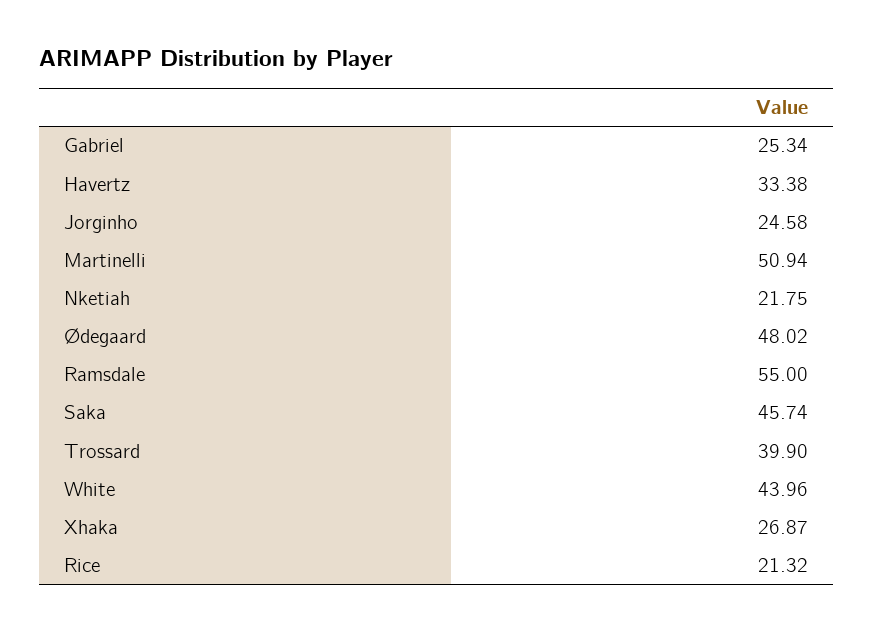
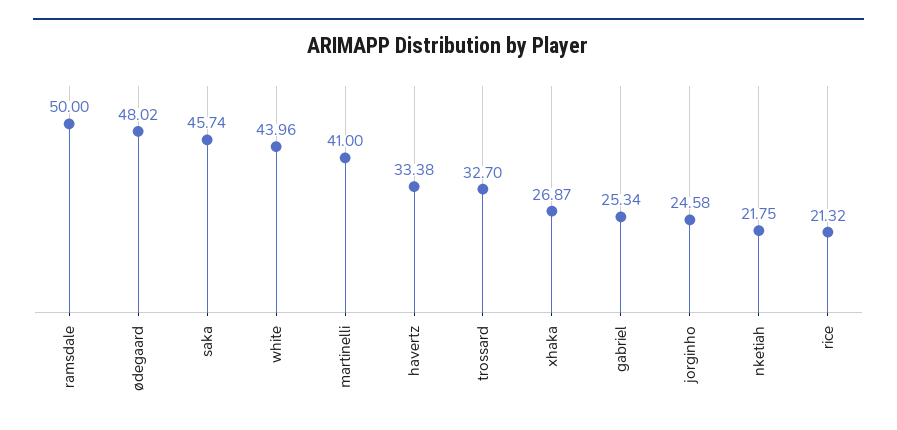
Martinelli: 50.94 -> 41
Ramsdale: 55 -> 50
Trossard: 39.9 -> 32.7

